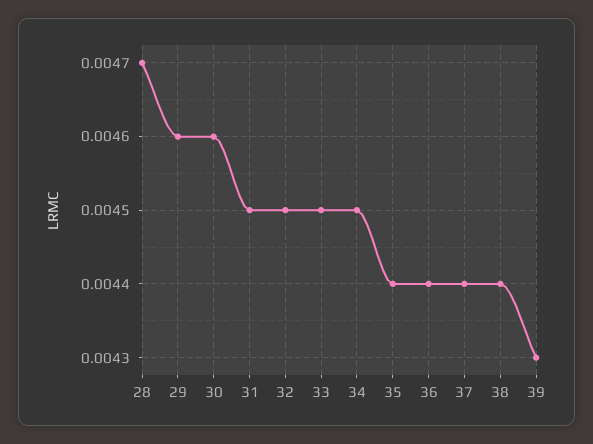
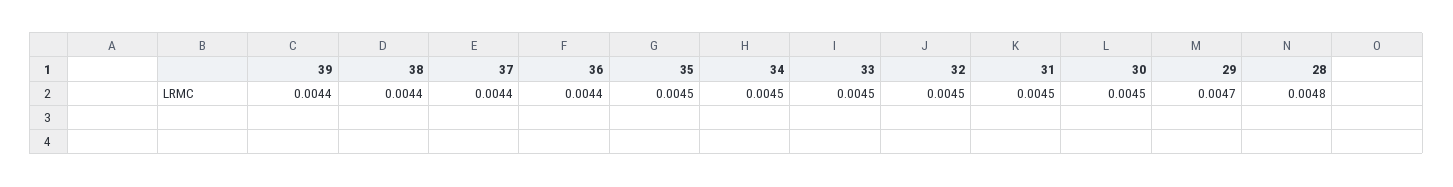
28: 0.0047 -> 0.0048
29: 0.0046 -> 0.0047
30: 0.0046 -> 0.0045
35: 0.0044 -> 0.0045
39: 0.0043 -> 0.0044

